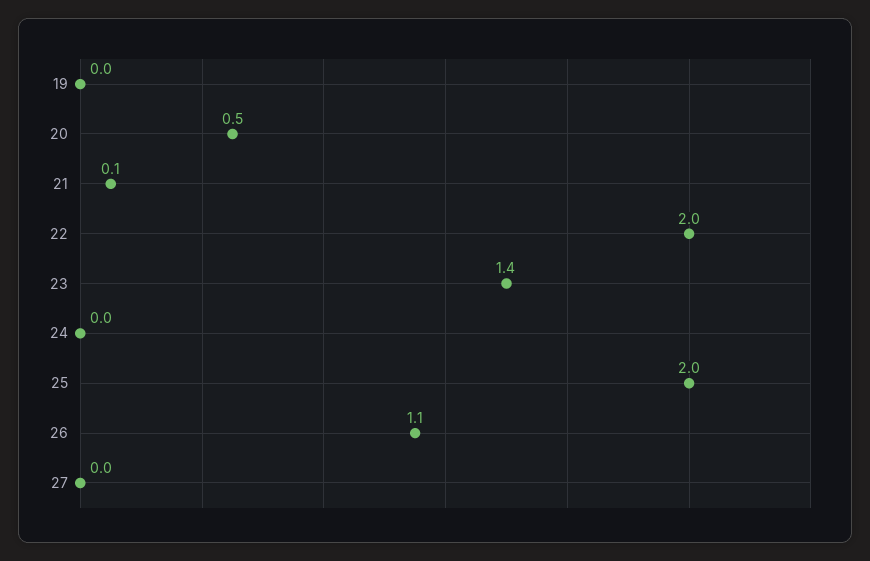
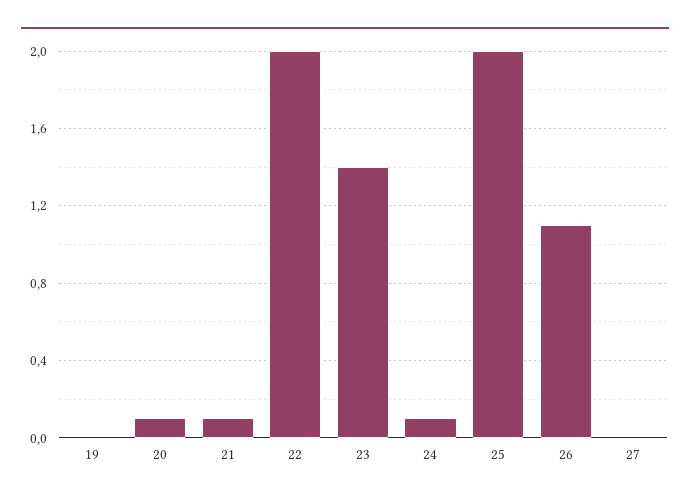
20: 0.5 -> 0.1
24: 0 -> 0.1

